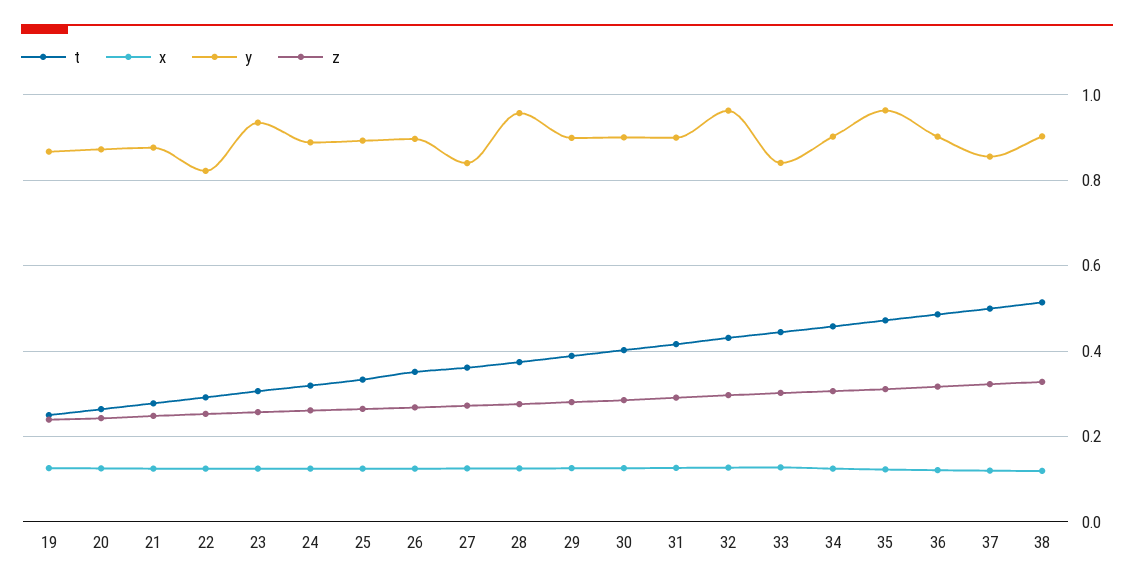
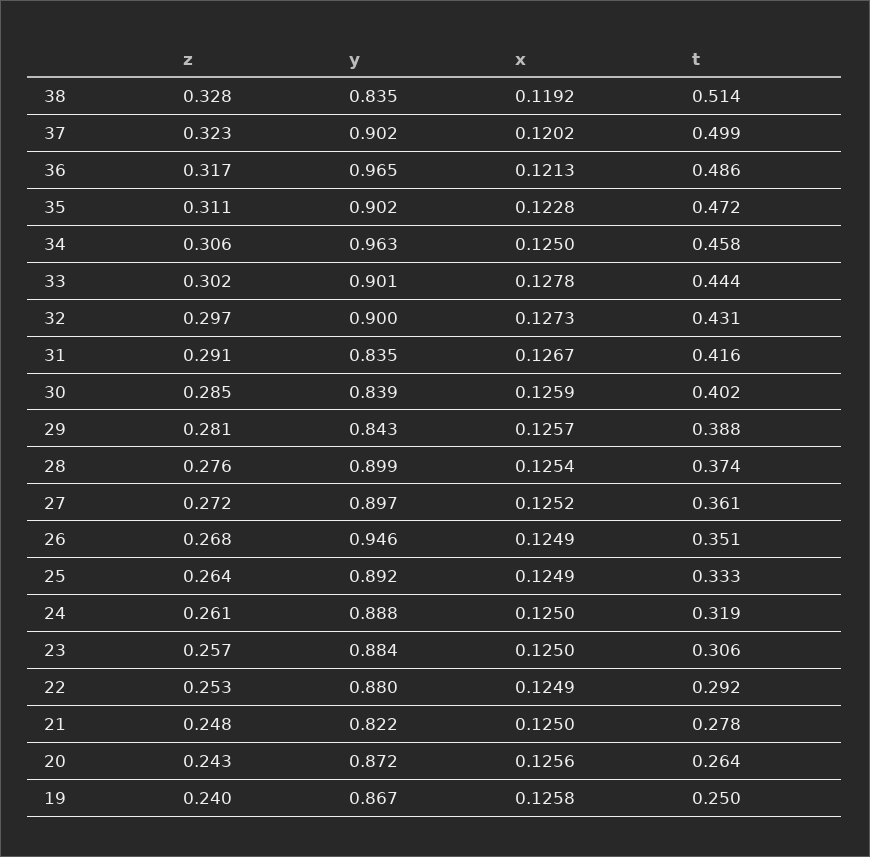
y, 21: 0.88 -> 0.822
y, 22: 0.82 -> 0.88
y, 23: 0.94 -> 0.884
y, 26: 0.9 -> 0.946
y, 27: 0.84 -> 0.897
y, 28: 0.96 -> 0.899
y, 29: 0.9 -> 0.843
y, 30: 0.9 -> 0.839
y, 31: 0.9 -> 0.835
y, 32: 0.96 -> 0.9
y, 33: 0.84 -> 0.901
y, 34: 0.9 -> 0.963
y, 35: 0.96 -> 0.902
y, 36: 0.9 -> 0.965
y, 37: 0.86 -> 0.902
y, 38: 0.9 -> 0.835

